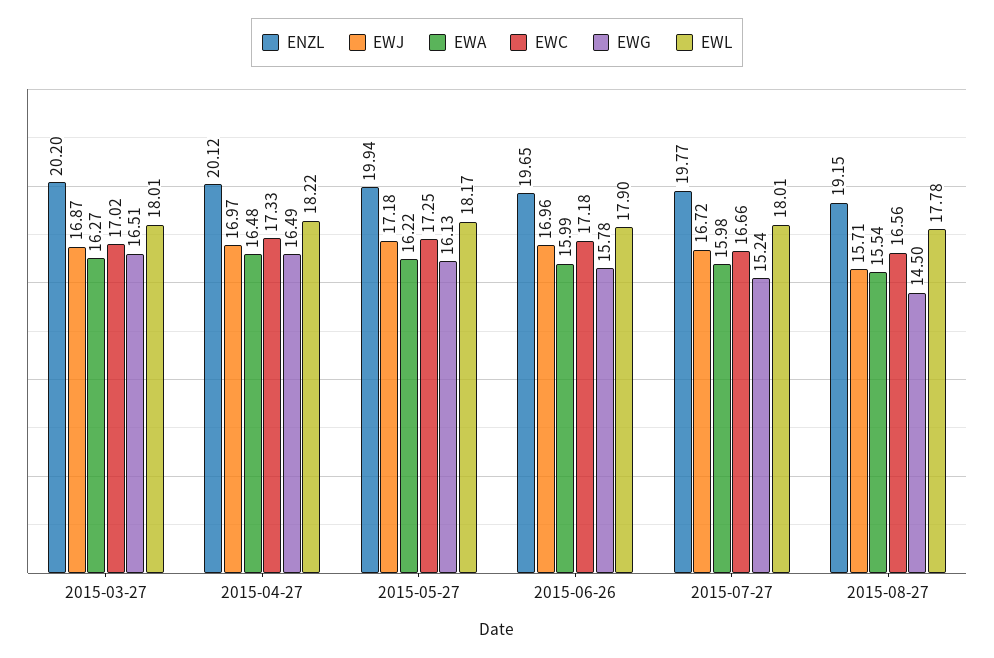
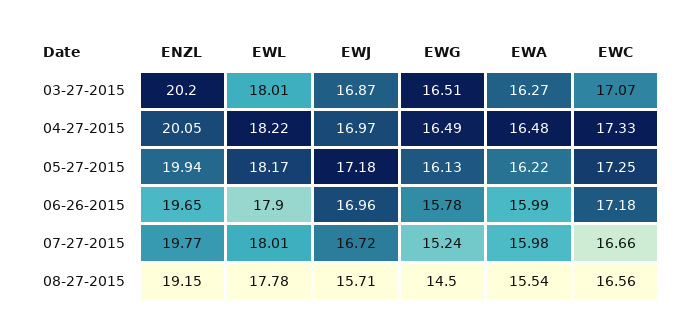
EWC, 2015-03-27: 17.02 -> 17.07
ENZL, 2015-04-27: 20.12 -> 20.05

